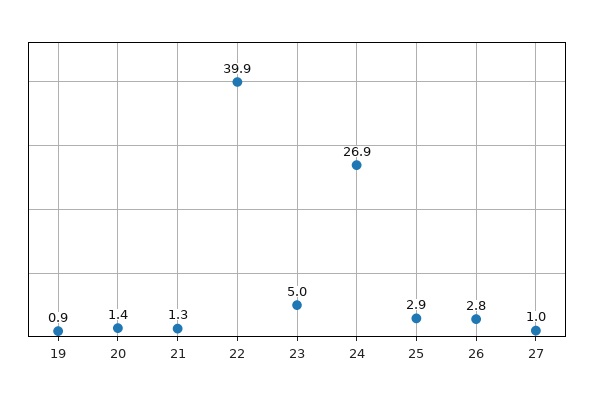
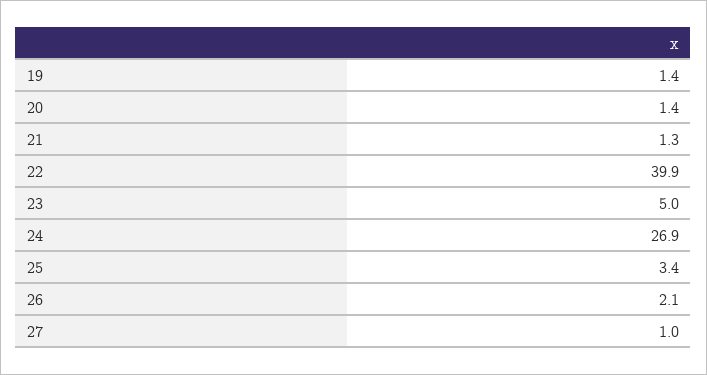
19: 0.9 -> 1.4
25: 2.9 -> 3.4
26: 2.8 -> 2.1

